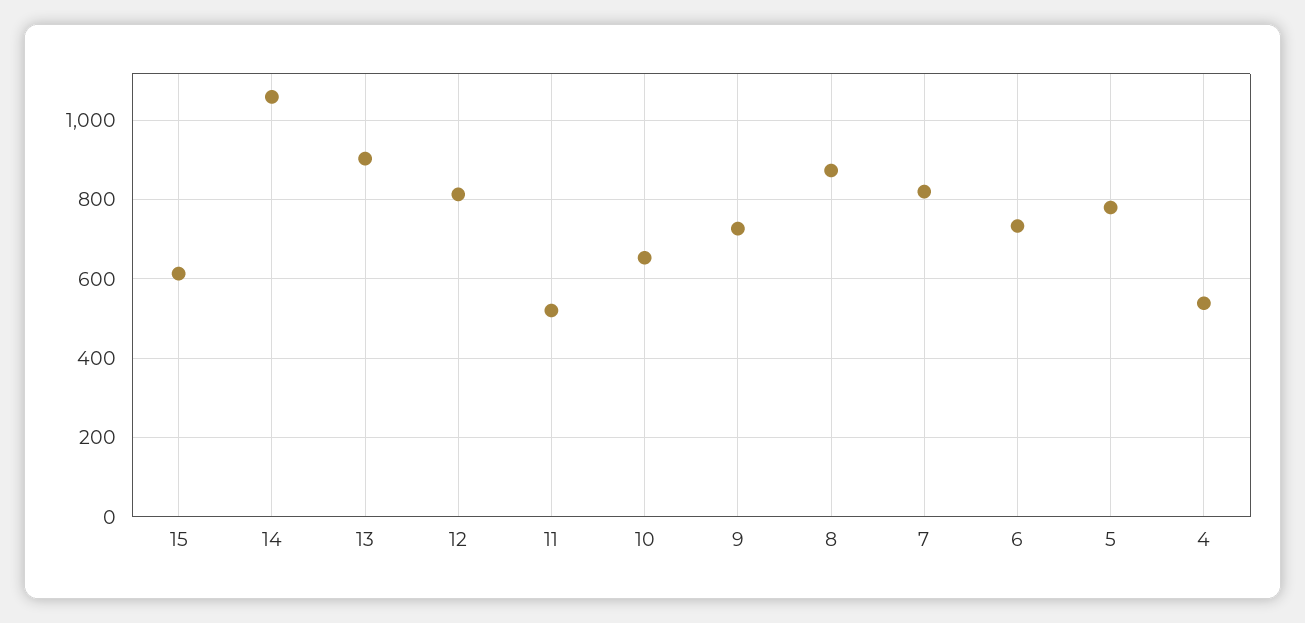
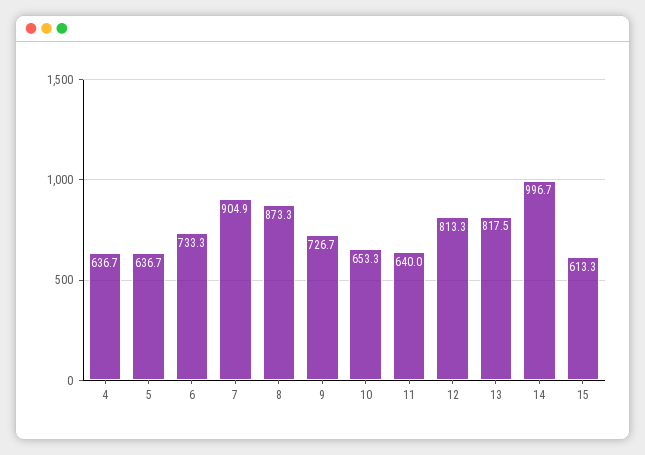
14: 1060 -> 996.7
13: 900 -> 817.5
11: 520 -> 640
7: 820 -> 904.9
5: 780 -> 636.7
4: 540 -> 636.7

